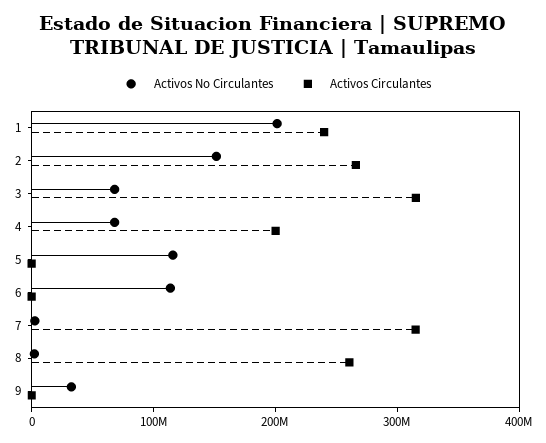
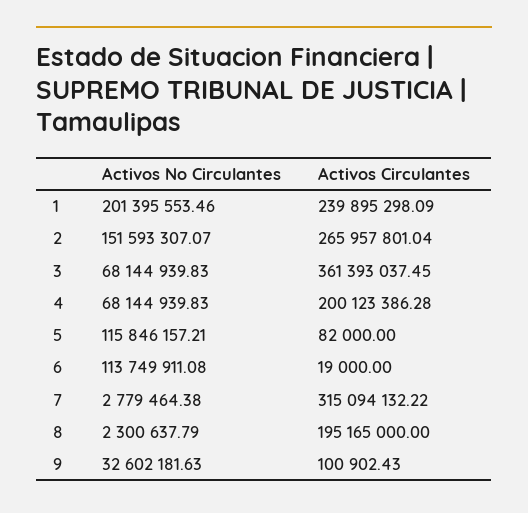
Activos Circulantes, 3: 320000000 -> 361393037.45
Activos Circulantes, 8: 260000000 -> 195165000

